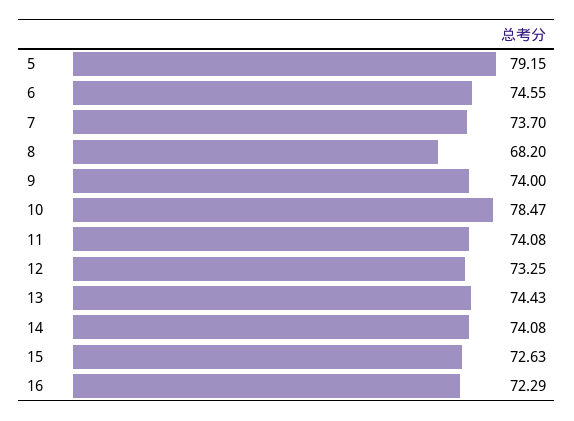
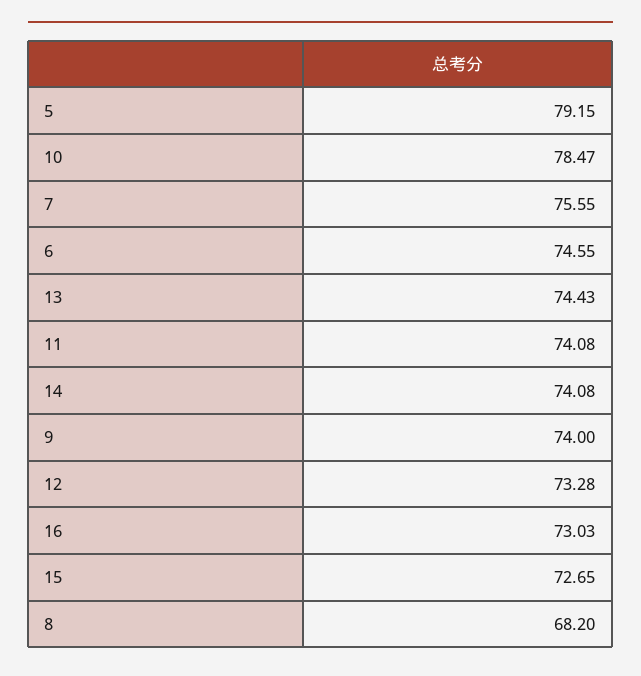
7: 73.7 -> 75.55
12: 73.25 -> 73.28
15: 72.63 -> 72.65
16: 72.29 -> 73.03

